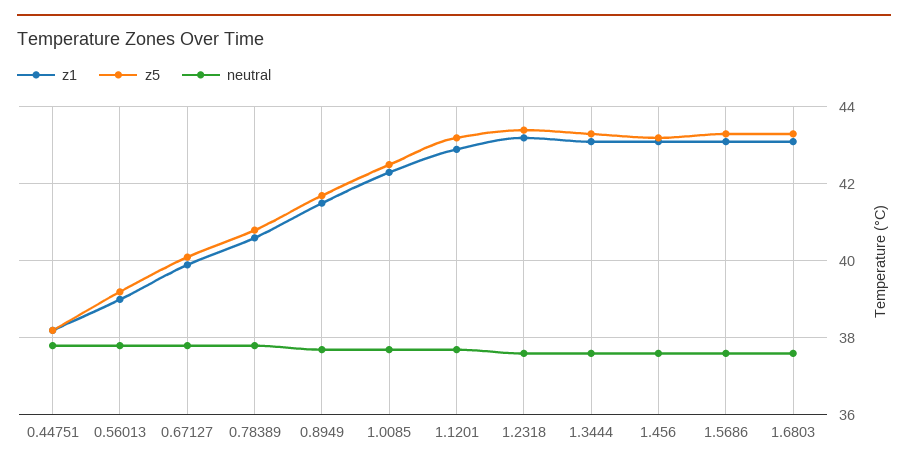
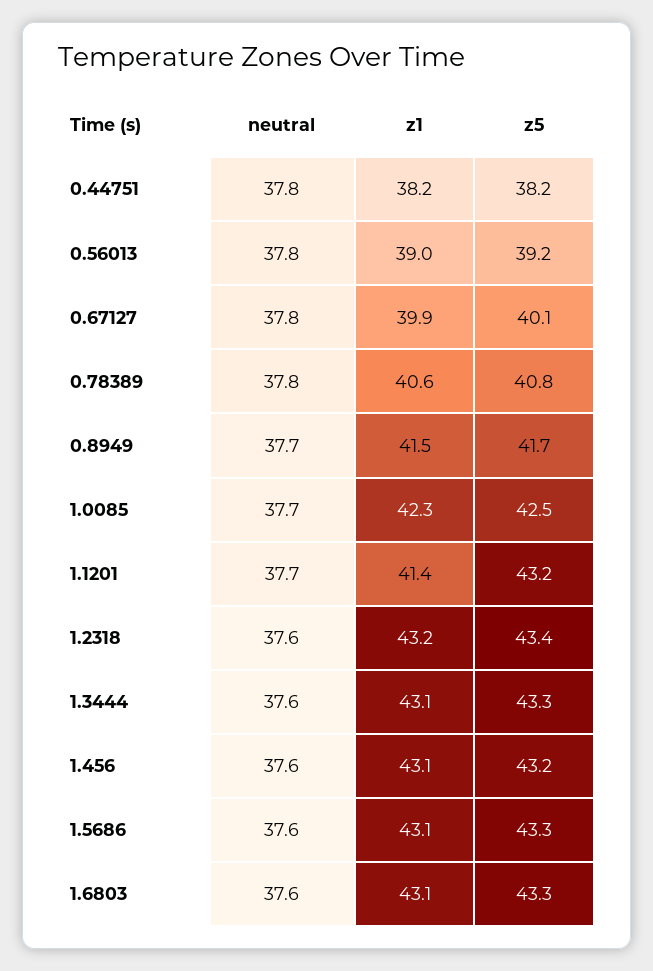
z1, 1.1201: 43 -> 41.4

